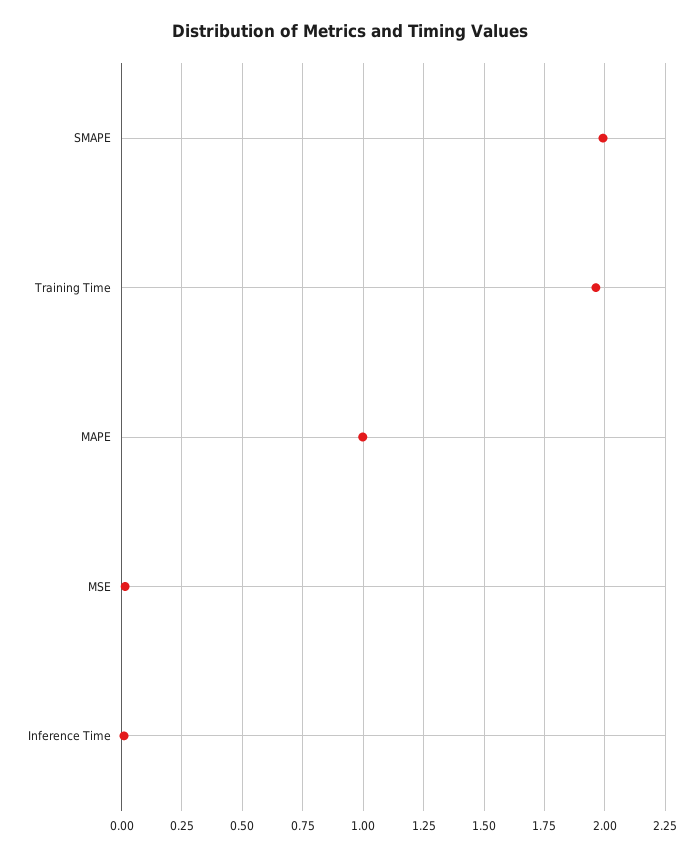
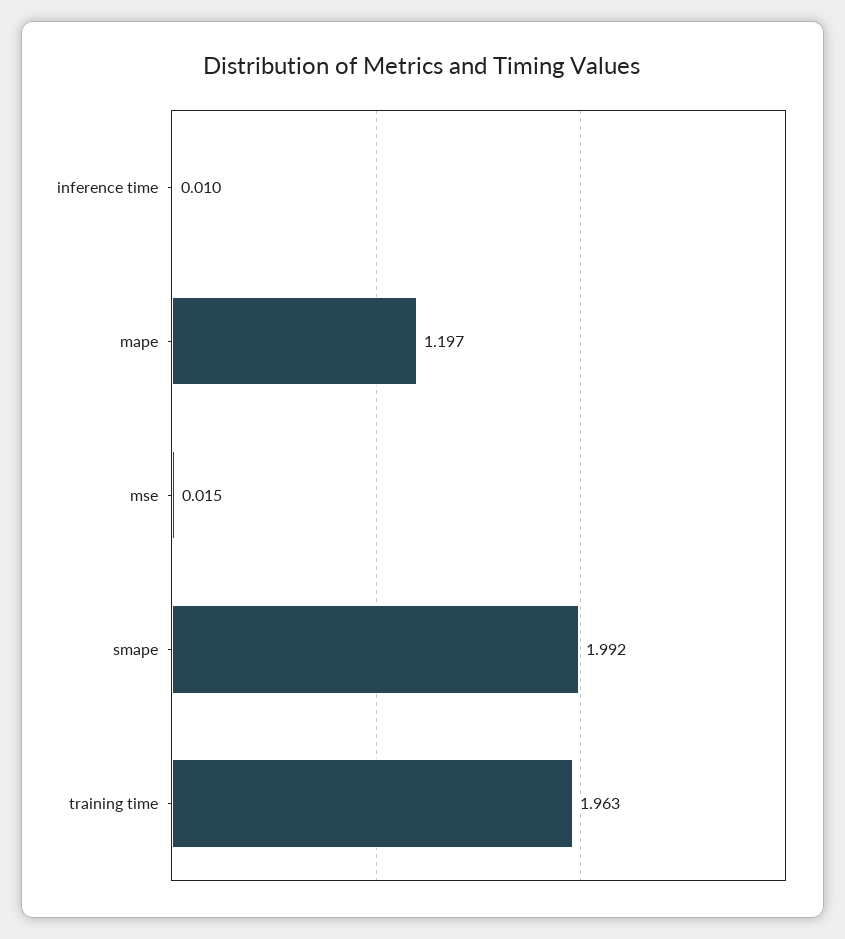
MAPE: 1 -> 1.197

